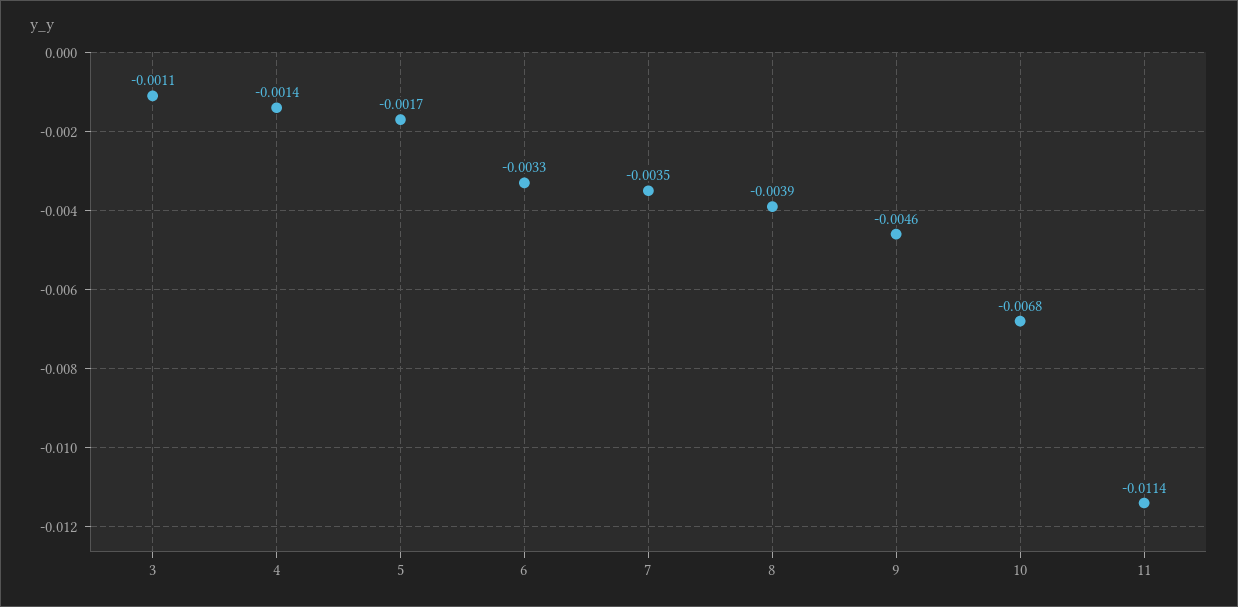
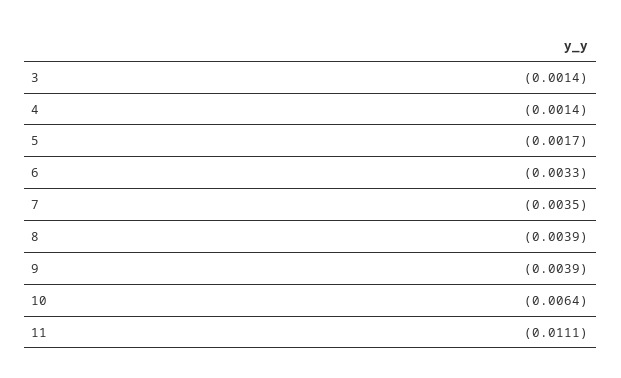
3: -0.0011 -> -0.0014
9: -0.0046 -> -0.0039
10: -0.0068 -> -0.0064
11: -0.0114 -> -0.0111

